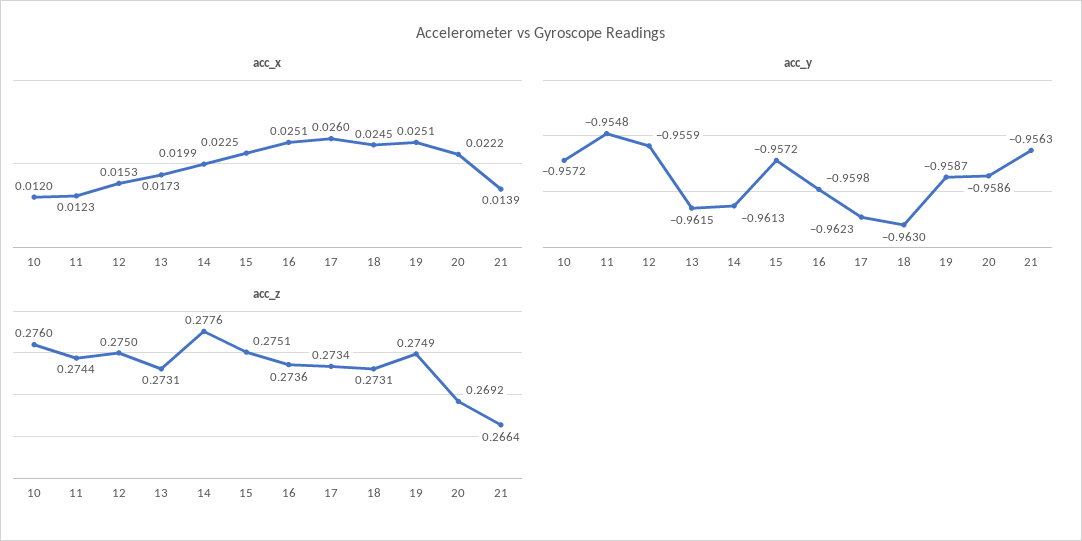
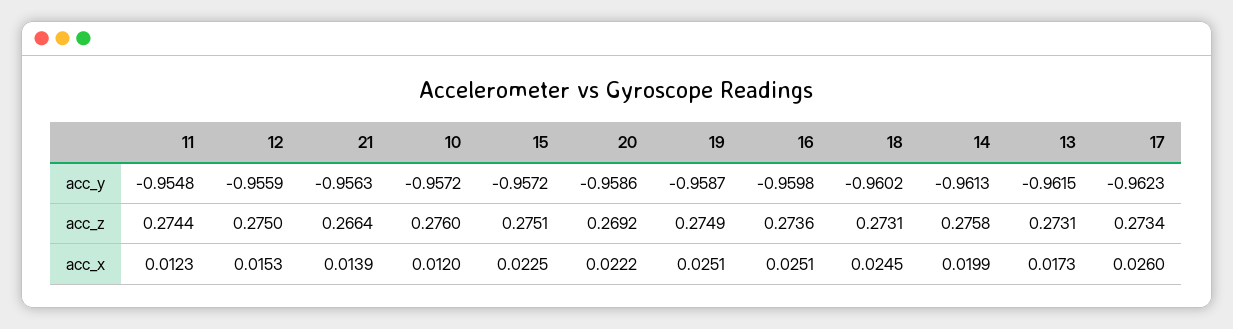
acc_y, 18: -0.963 -> -0.9602
acc_z, 14: 0.2776 -> 0.2758

